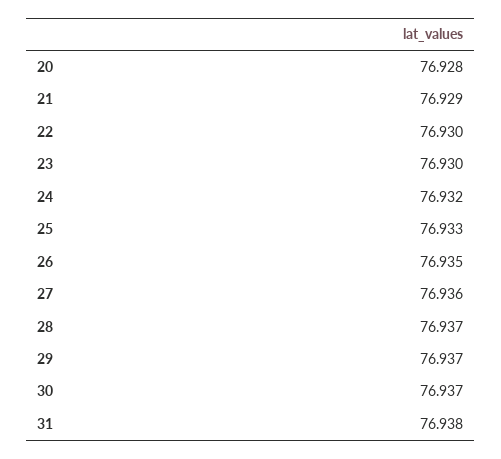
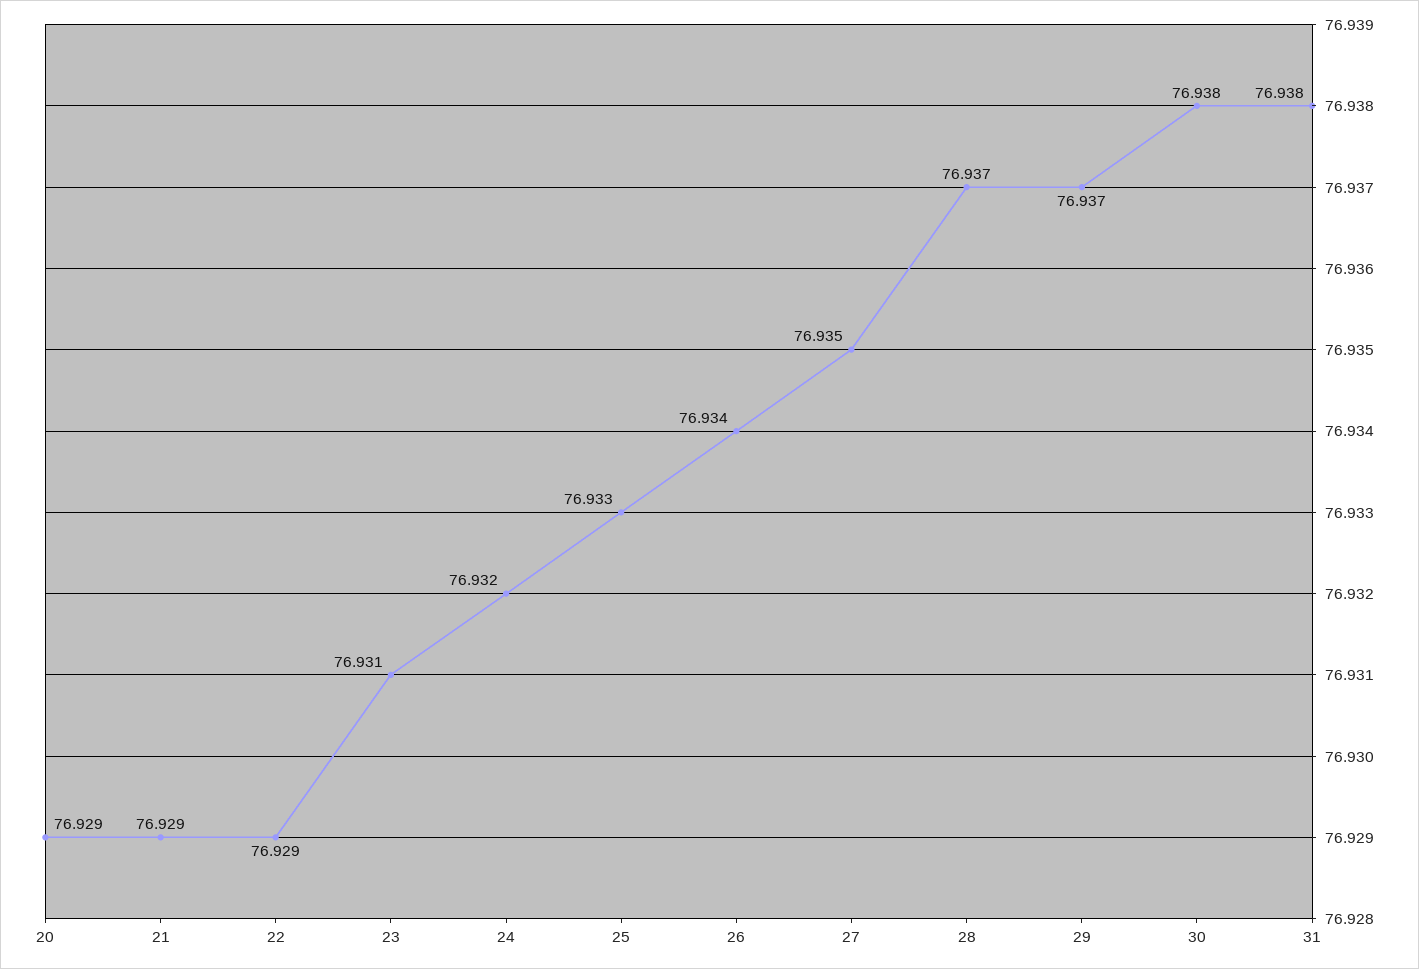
20: 76.928 -> 76.929
22: 76.93 -> 76.929
23: 76.93 -> 76.931
26: 76.935 -> 76.934
27: 76.936 -> 76.935
30: 76.937 -> 76.938

